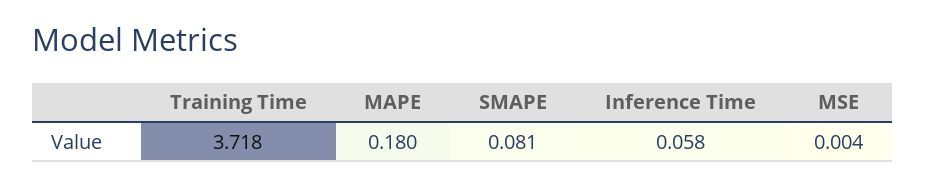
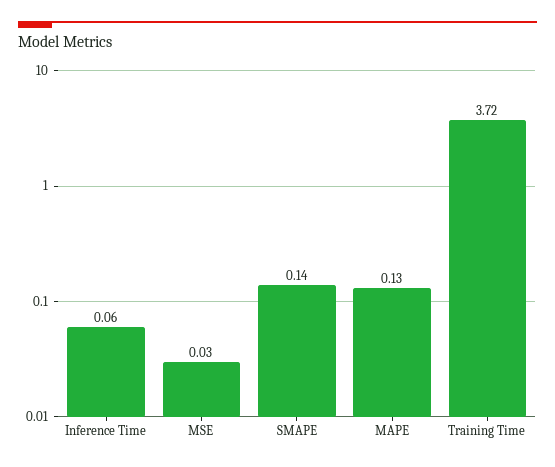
MAPE: 0.18 -> 0.13
SMAPE: 0.081 -> 0.14
MSE: 0.004 -> 0.03

